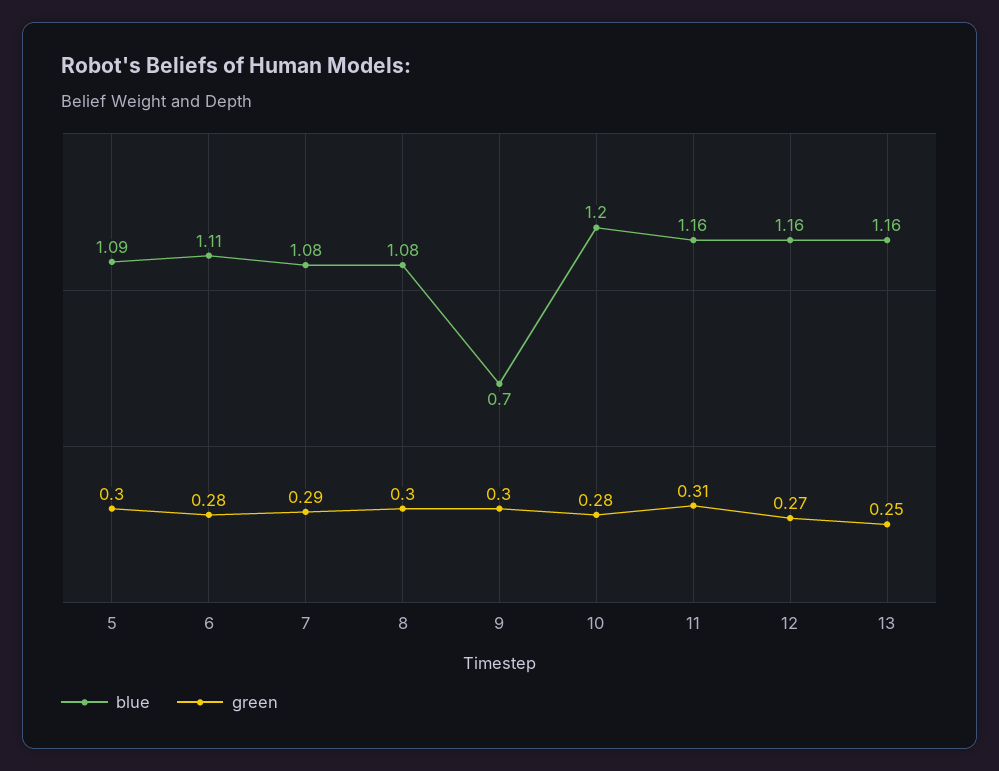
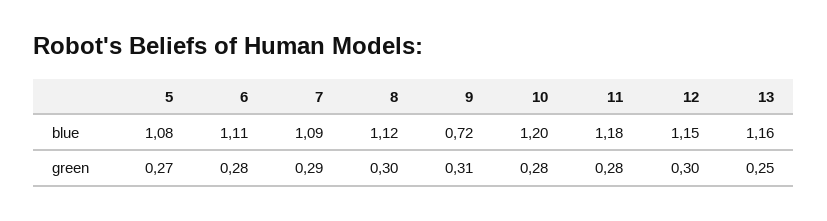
blue, 5: 1.09 -> 1.08
green, 5: 0.3 -> 0.27
blue, 7: 1.08 -> 1.09
blue, 8: 1.08 -> 1.12
blue, 9: 0.7 -> 0.72
green, 9: 0.3 -> 0.31
blue, 11: 1.16 -> 1.18
green, 11: 0.31 -> 0.28
blue, 12: 1.16 -> 1.15
green, 12: 0.27 -> 0.3

